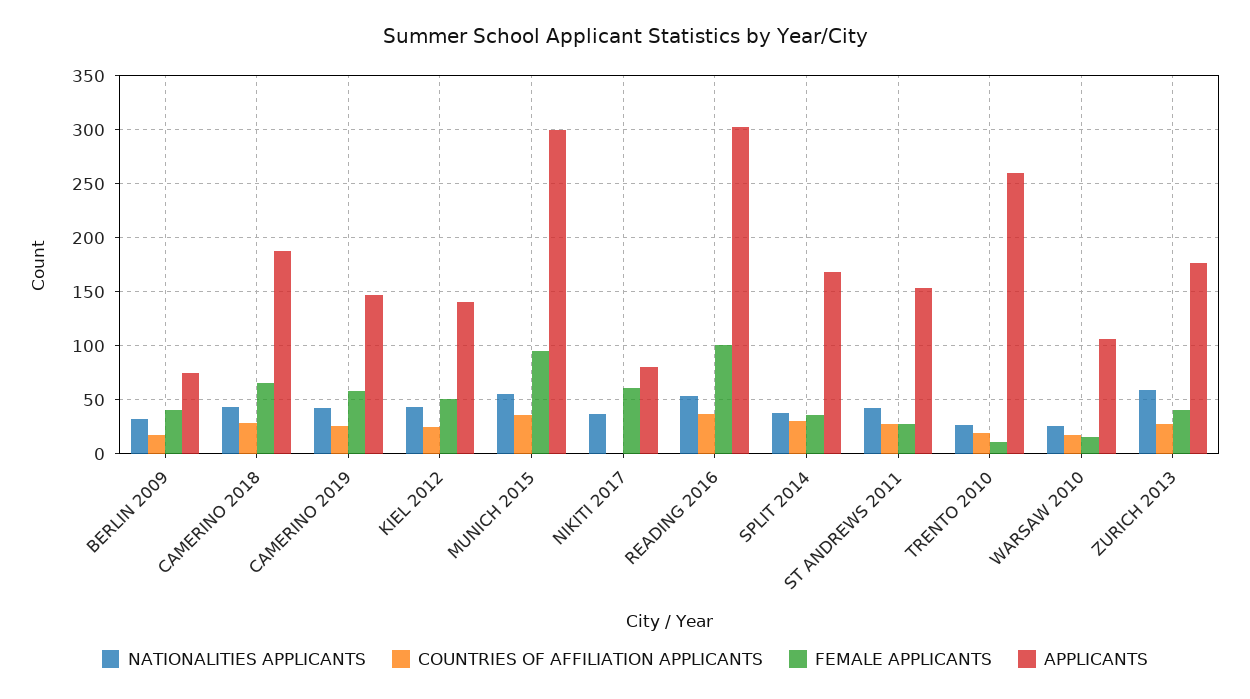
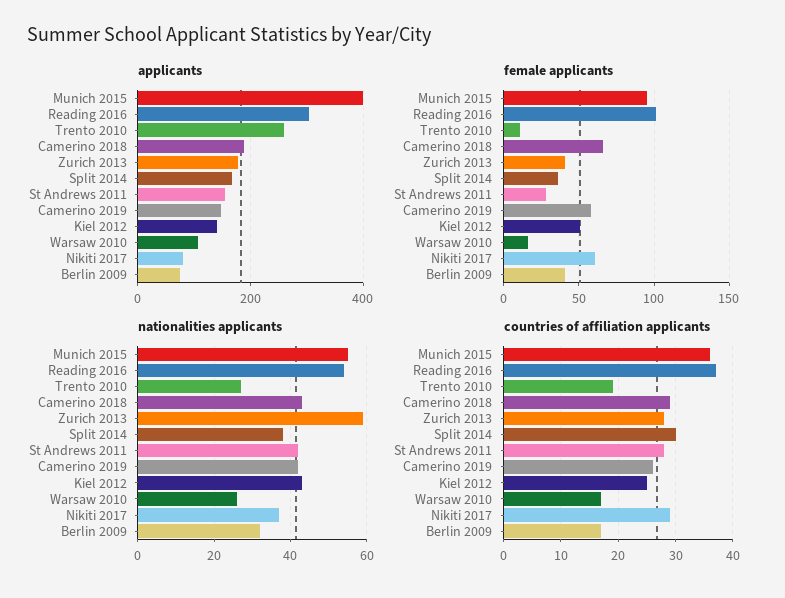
APPLICANTS, MUNICH 2015: 300 -> 400
COUNTRIES OF AFFILIATION APPLICANTS, NIKITI 2017: 0 -> 30

